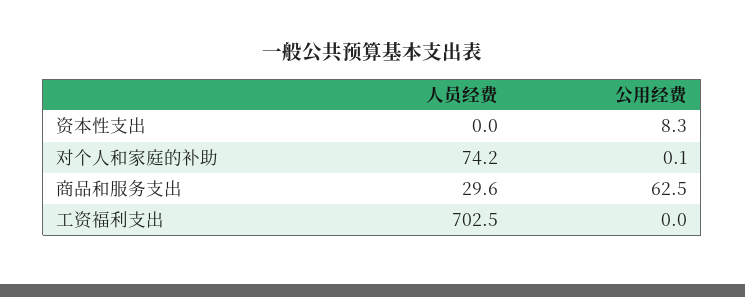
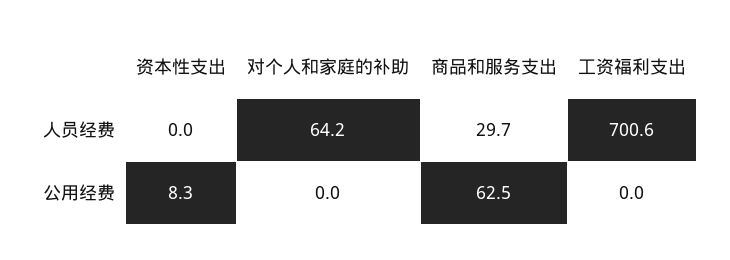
人员经费, 对个人和家庭的补助: 74.2 -> 64.2
公用经费, 对个人和家庭的补助: 0.1 -> 0
人员经费, 商品和服务支出: 29.6 -> 29.7
人员经费, 工资福利支出: 702.5 -> 700.6

